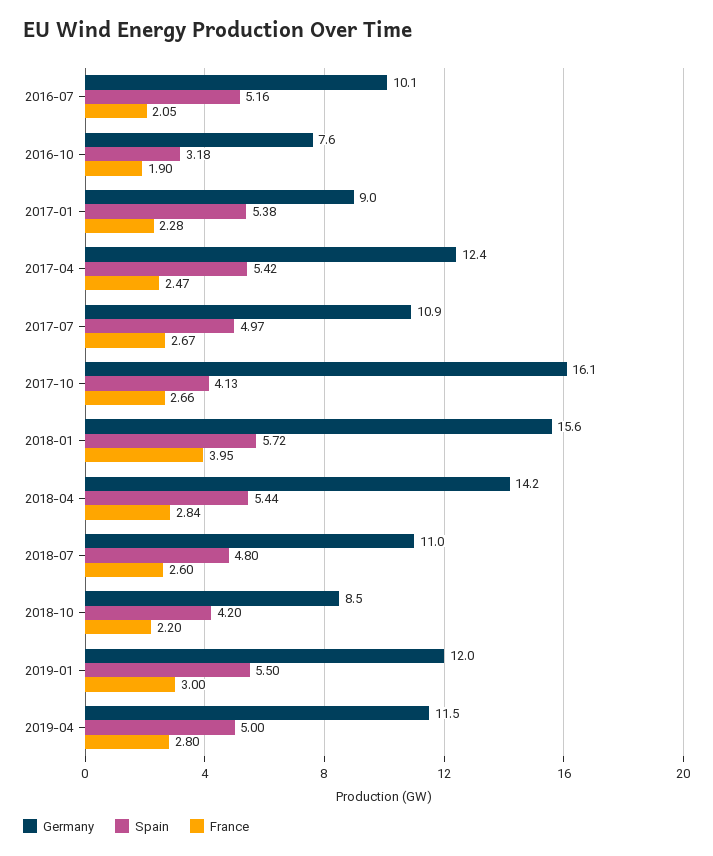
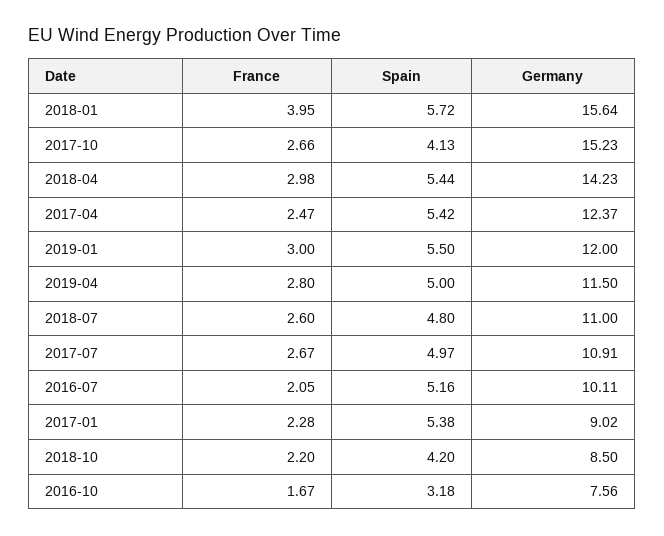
France, 2016-10: 1.9 -> 1.67
Germany, 2017-10: 16.1 -> 15.23
France, 2018-04: 2.84 -> 2.98

